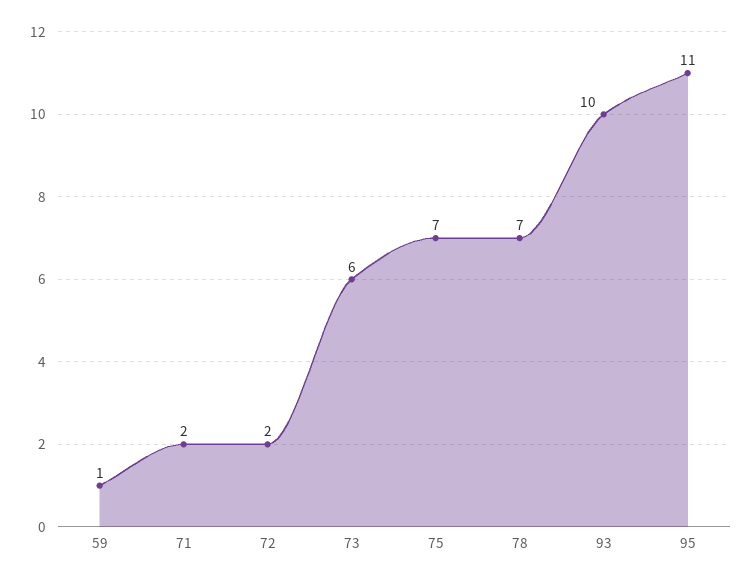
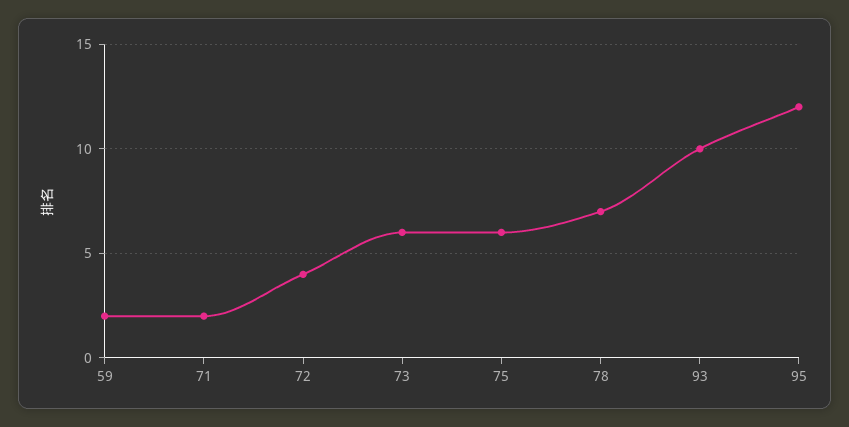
59: 1 -> 2
72: 2 -> 4
75: 7 -> 6
95: 11 -> 12

